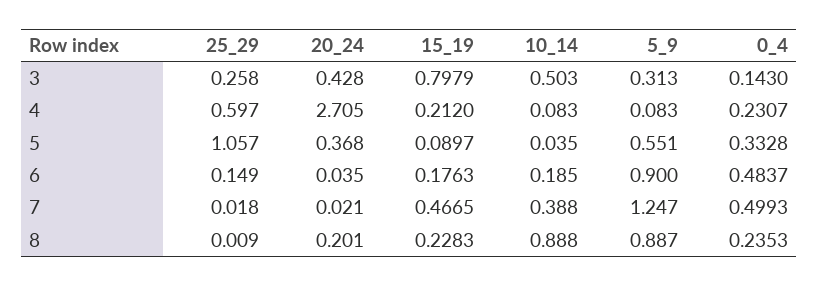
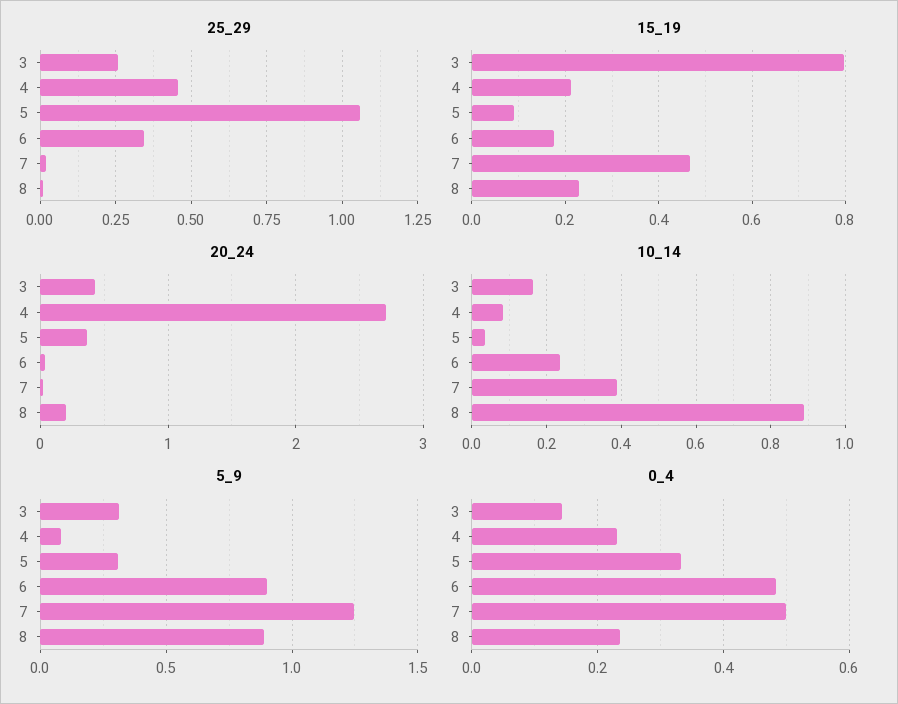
10_14, 3: 0.503 -> 0.16
25_29, 4: 0.597 -> 0.45
5_9, 5: 0.551 -> 0.3
25_29, 6: 0.149 -> 0.35
10_14, 6: 0.185 -> 0.24

